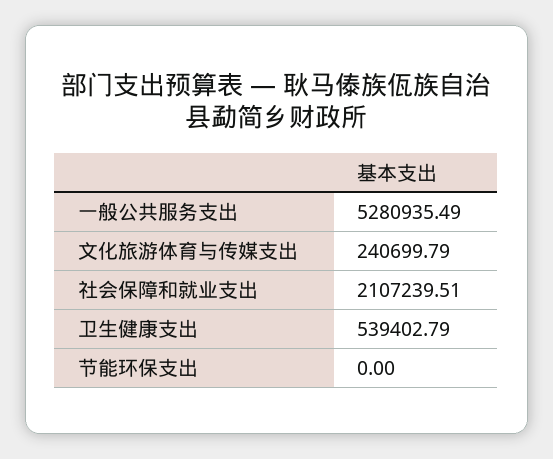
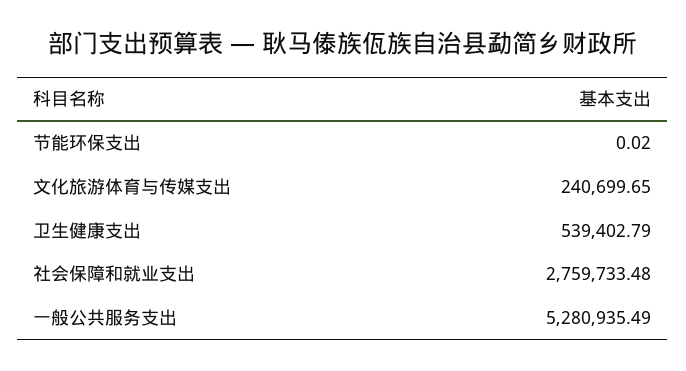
文化旅游体育与传媒支出: 240699.79 -> 240699.65
社会保障和就业支出: 2107239.51 -> 2759733.48
节能环保支出: 0 -> 0.02

